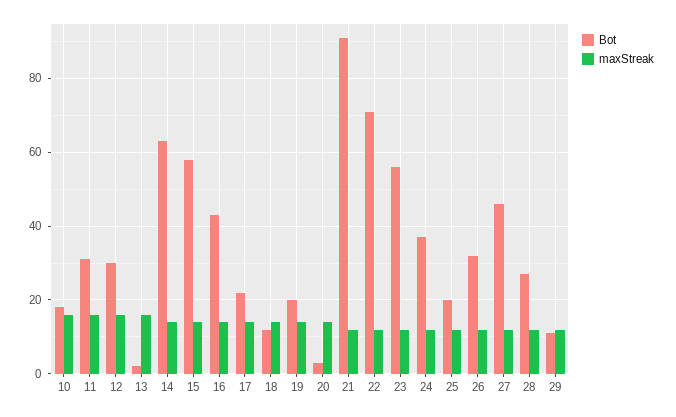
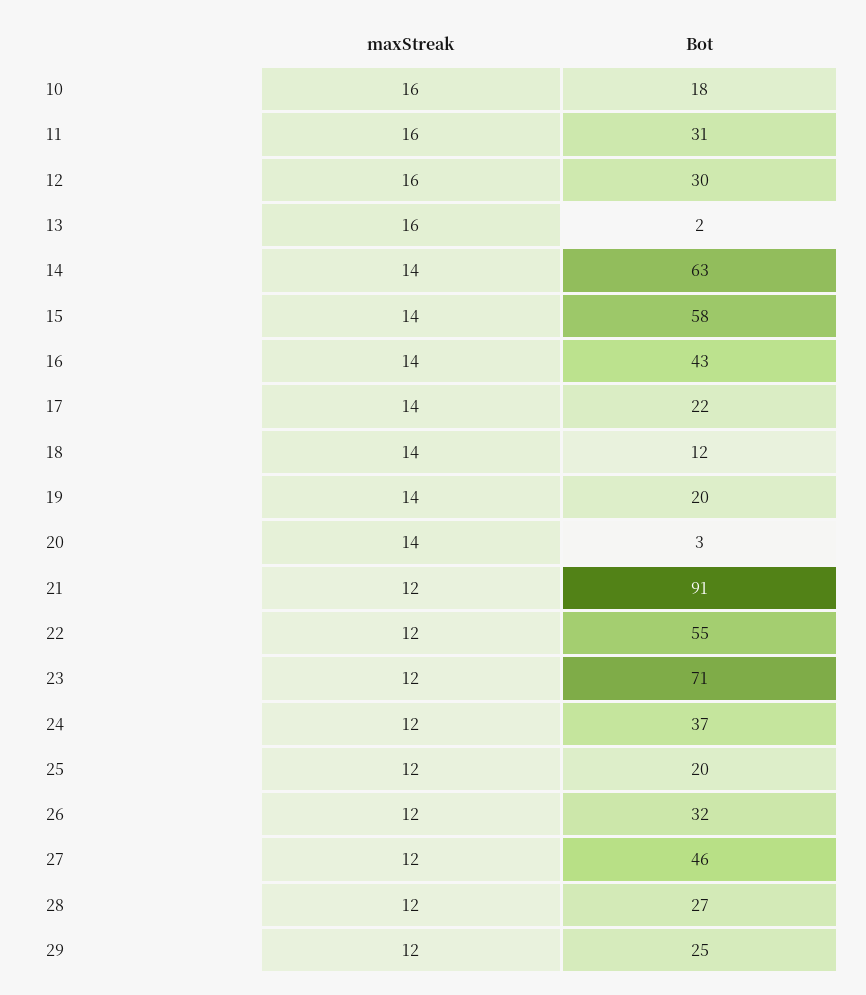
Bot, 22: 70 -> 55
Bot, 23: 55 -> 71
Bot, 29: 10 -> 25

